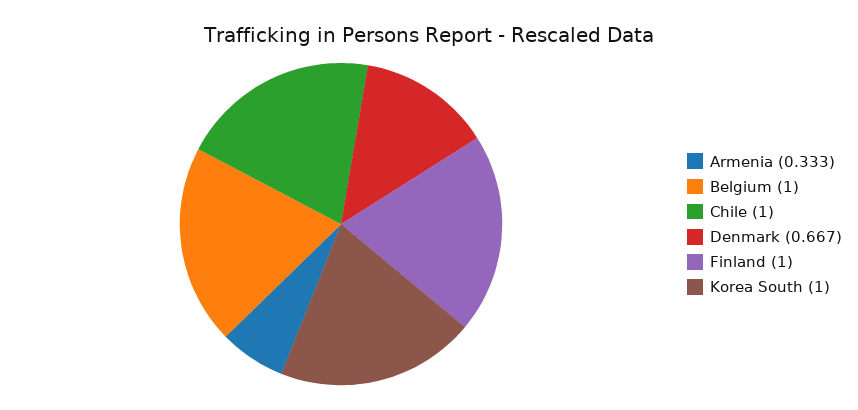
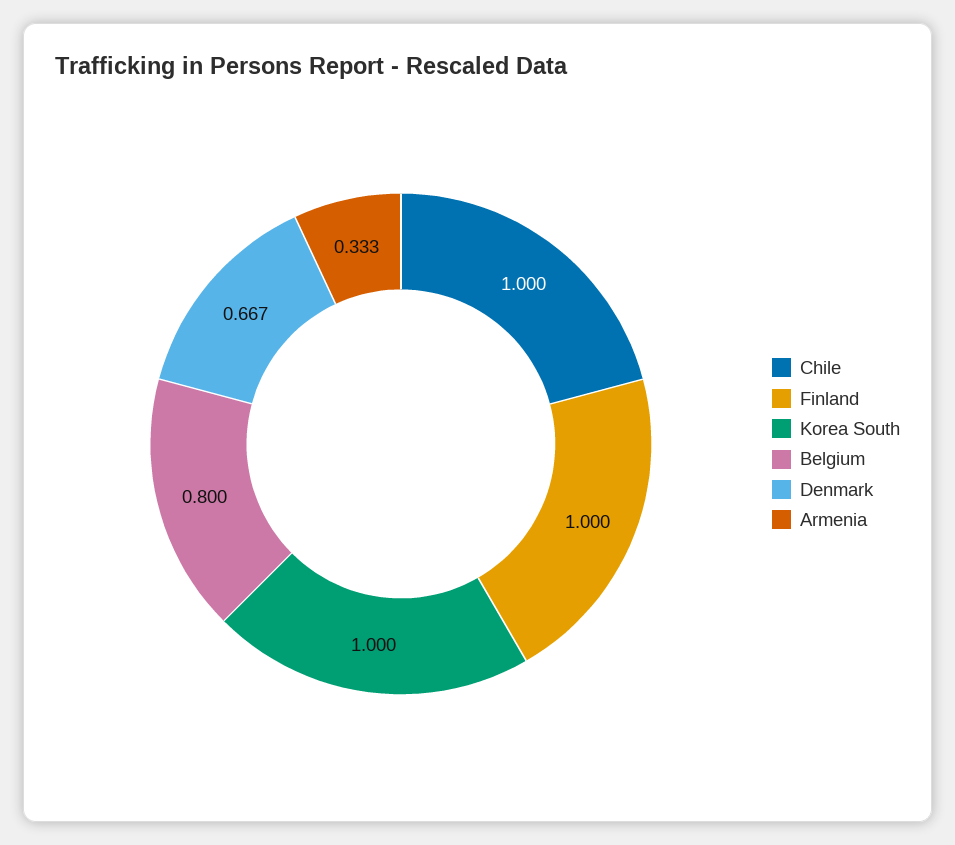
Belgium: 1 -> 0.8

